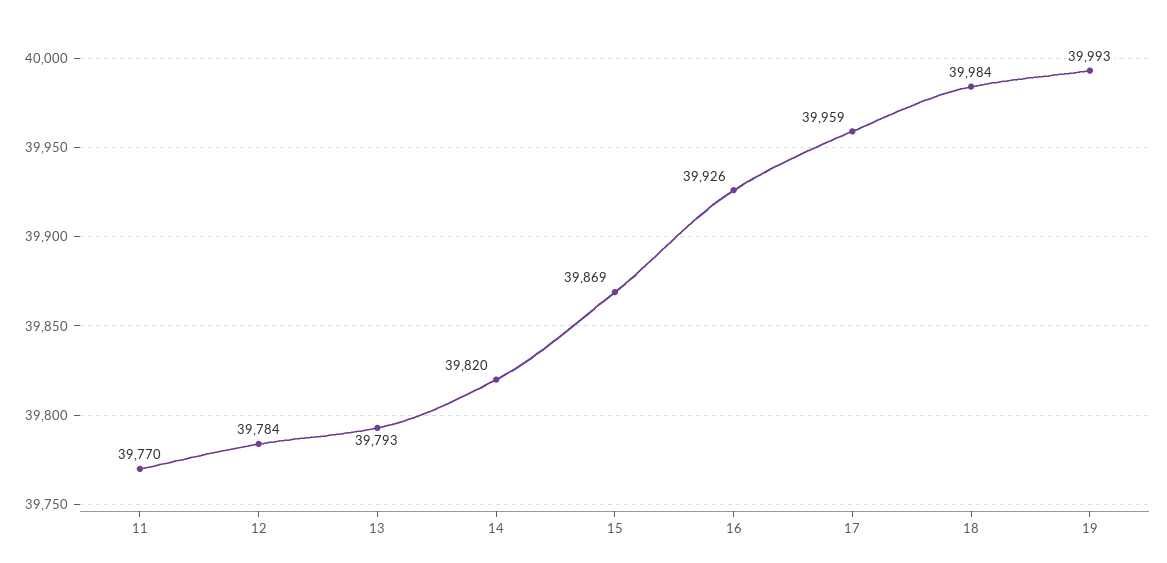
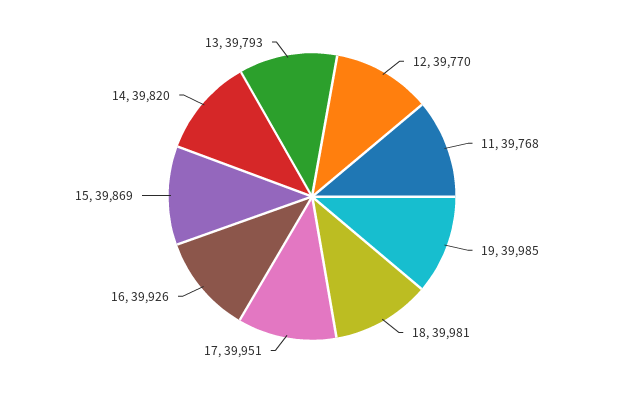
11: 39770 -> 39768
12: 39784 -> 39770
17: 39959 -> 39951
18: 39984 -> 39981
19: 39993 -> 39985

